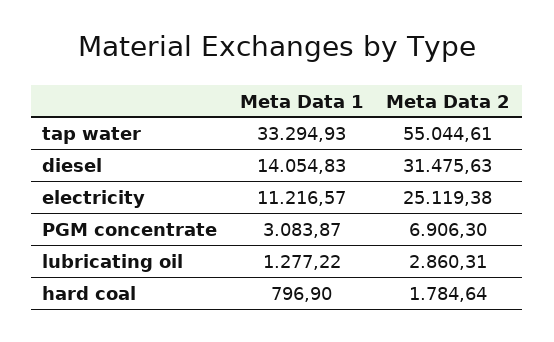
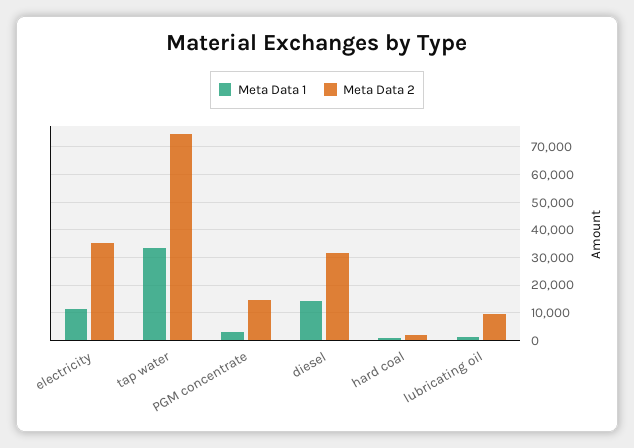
Meta Data 2, tap water: 55044.61 -> 75000
Meta Data 2, electricity: 25119.38 -> 35000
Meta Data 2, PGM concentrate: 6906.3 -> 15000
Meta Data 2, lubricating oil: 2860.31 -> 10000

